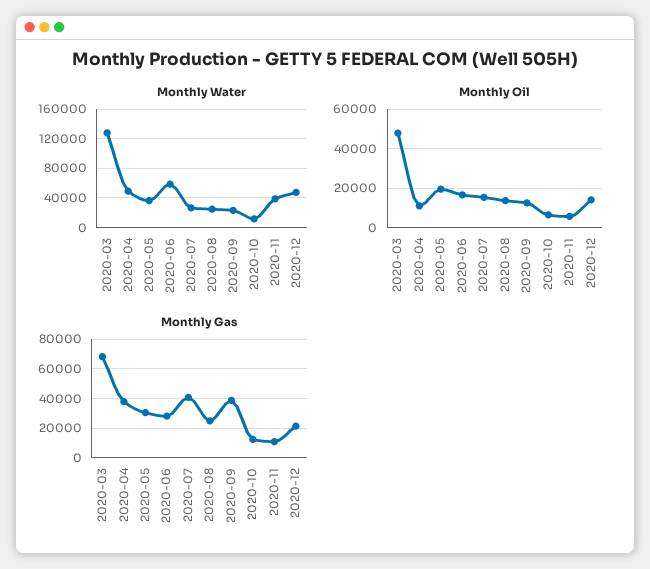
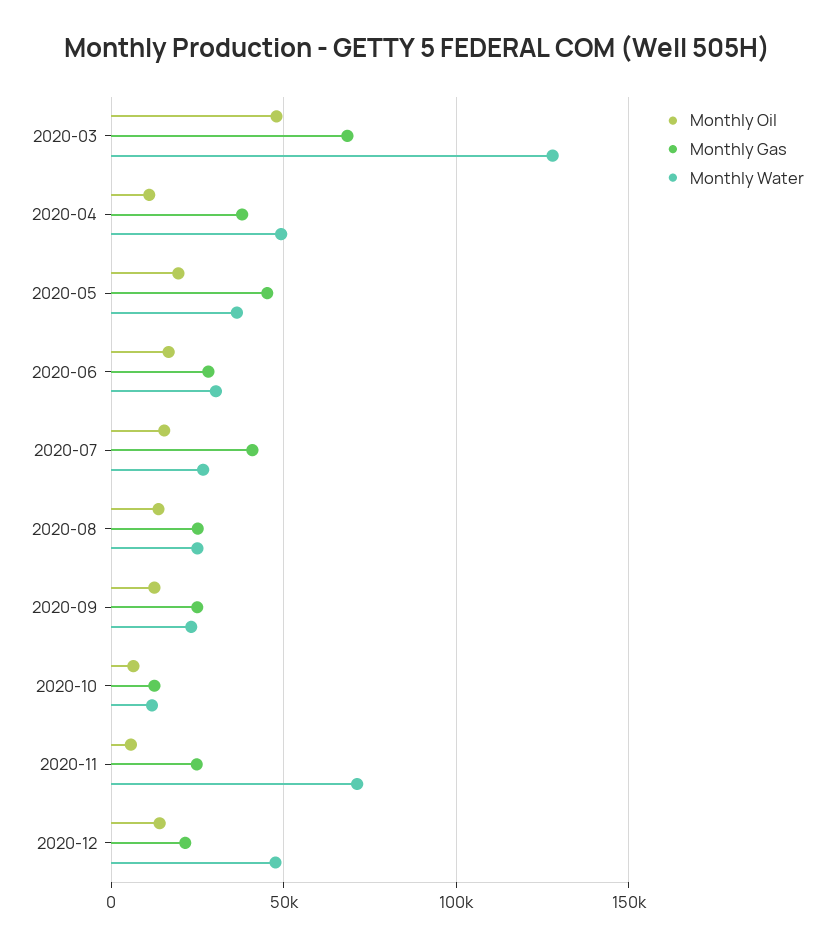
Monthly Water, 2020-06: 60000 -> 30000
Monthly Water, 2020-11: 40000 -> 70000
Monthly Gas, 2020-05: 30000 -> 45000
Monthly Gas, 2020-09: 40000 -> 25000
Monthly Gas, 2020-11: 10000 -> 25000

